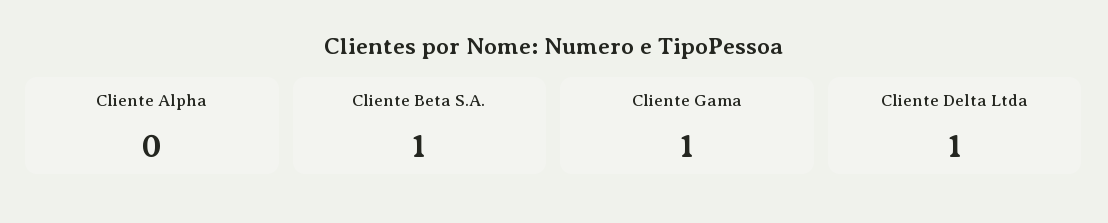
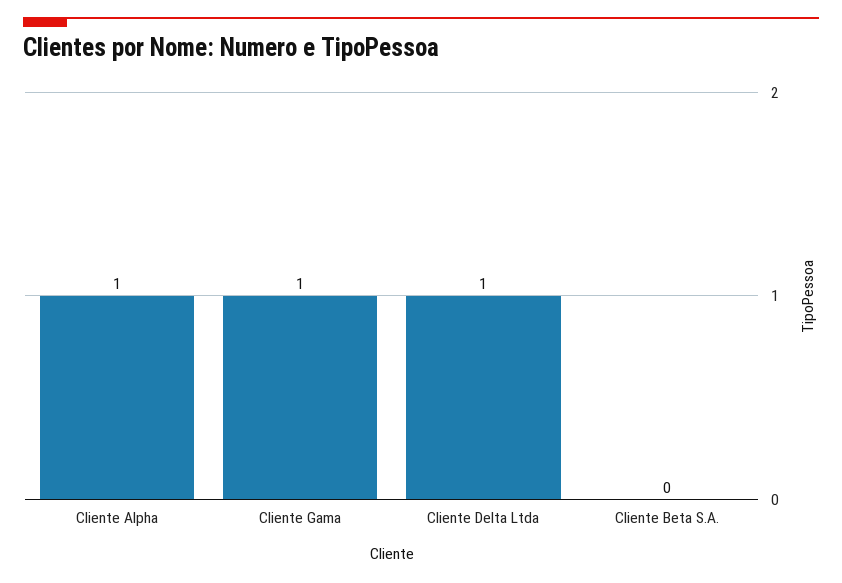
Cliente Alpha: 0 -> 1
Cliente Beta S.A.: 1 -> 0

